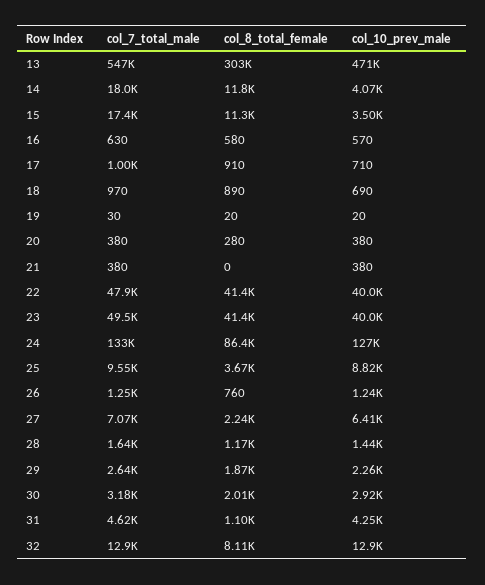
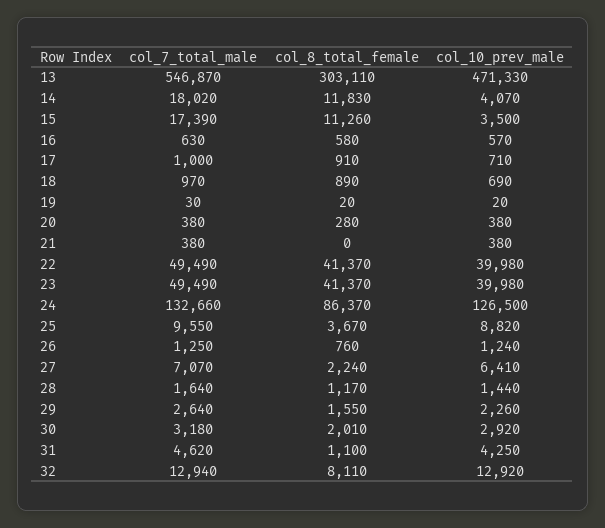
col_7_total_male, 22: 47900 -> 49490
col_8_total_female, 29: 1870 -> 1550

